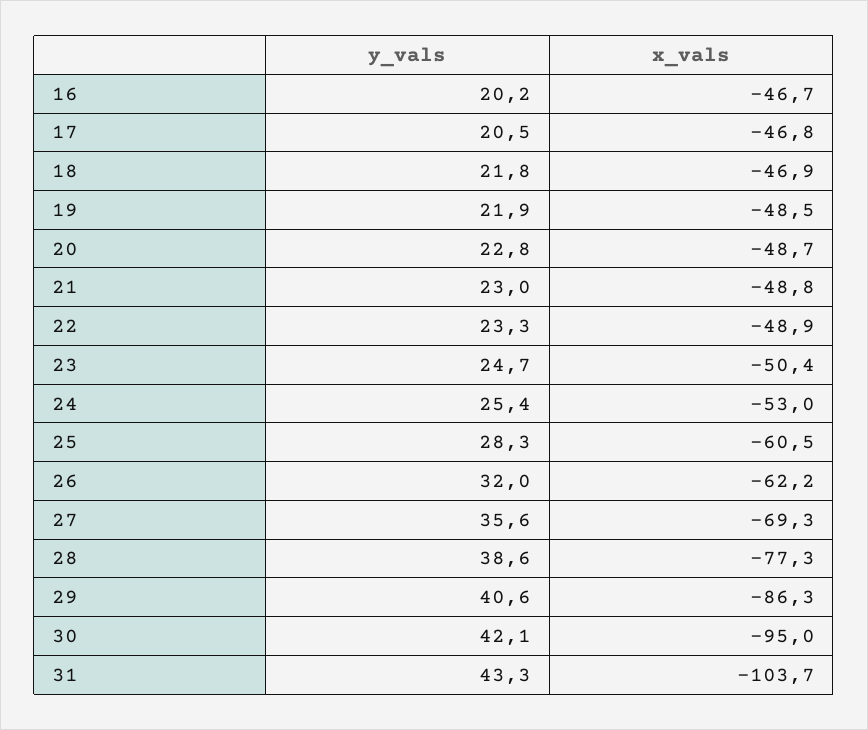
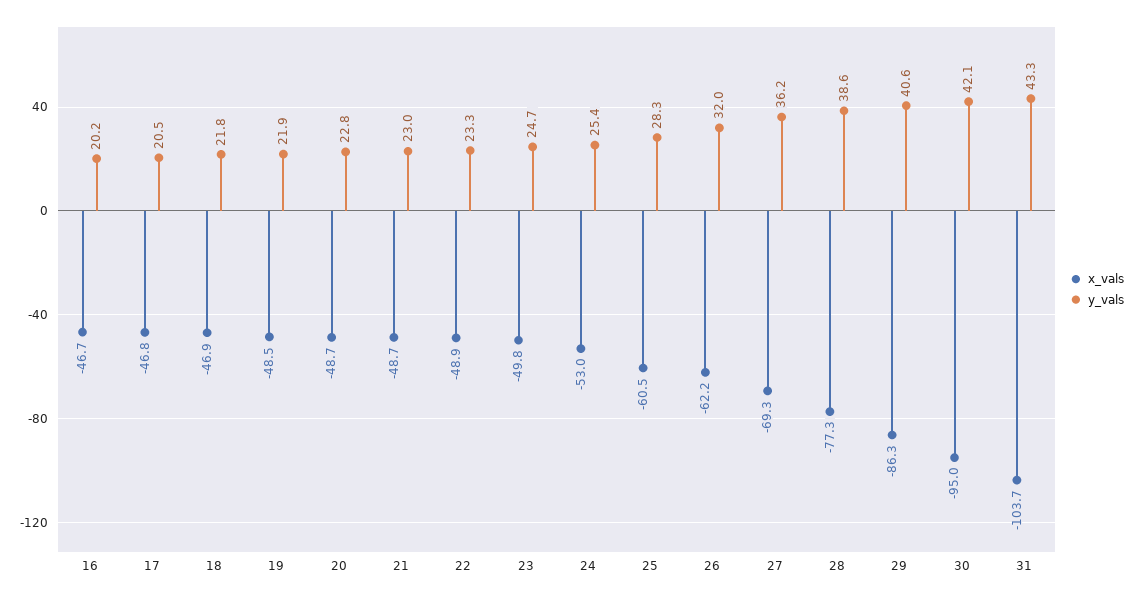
x_vals, 21: -48.8 -> -48.7
x_vals, 23: -50.4 -> -49.8
y_vals, 27: 35.6 -> 36.2

